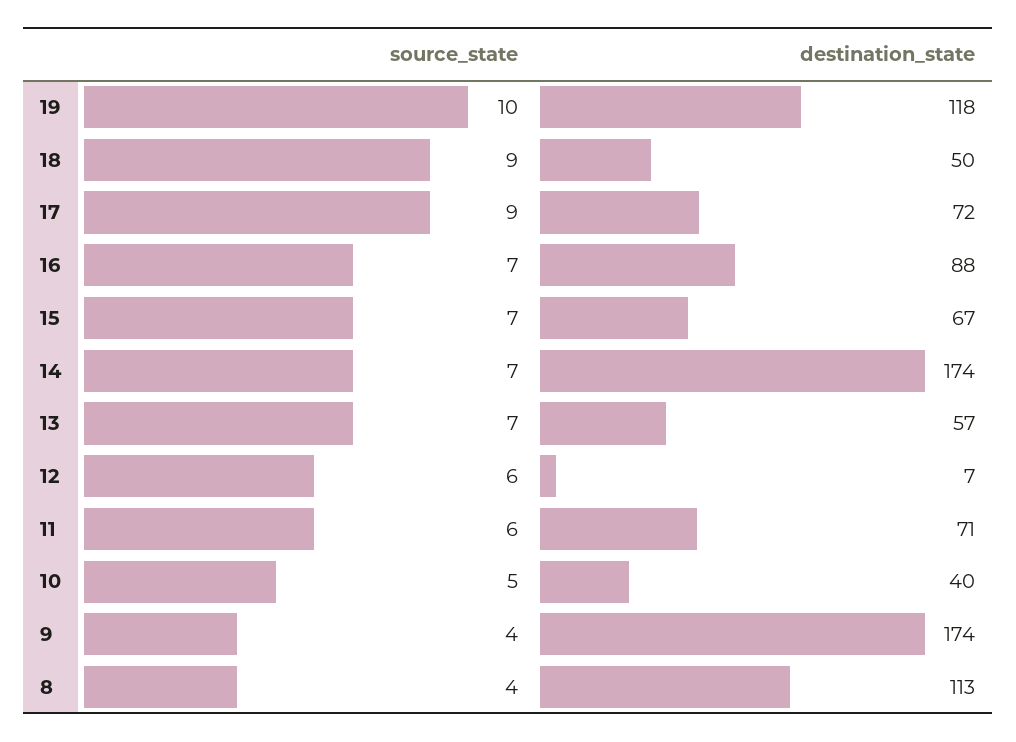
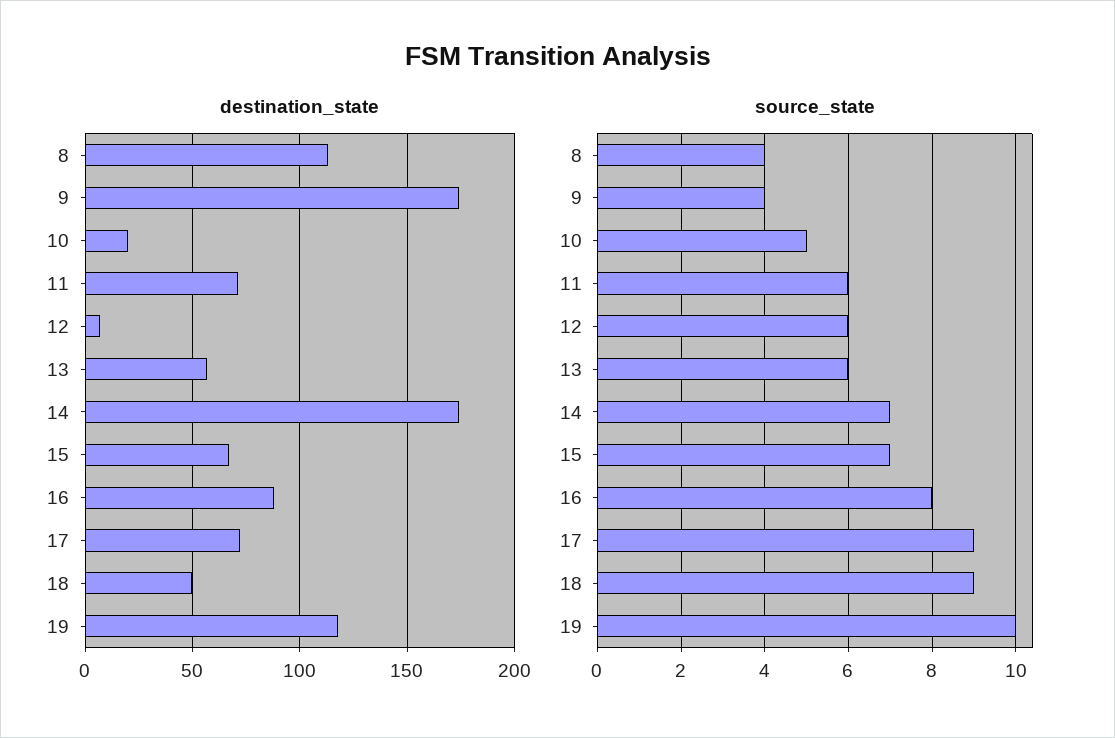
source_state, 16: 7 -> 8
source_state, 13: 7 -> 6
destination_state, 10: 40 -> 20

